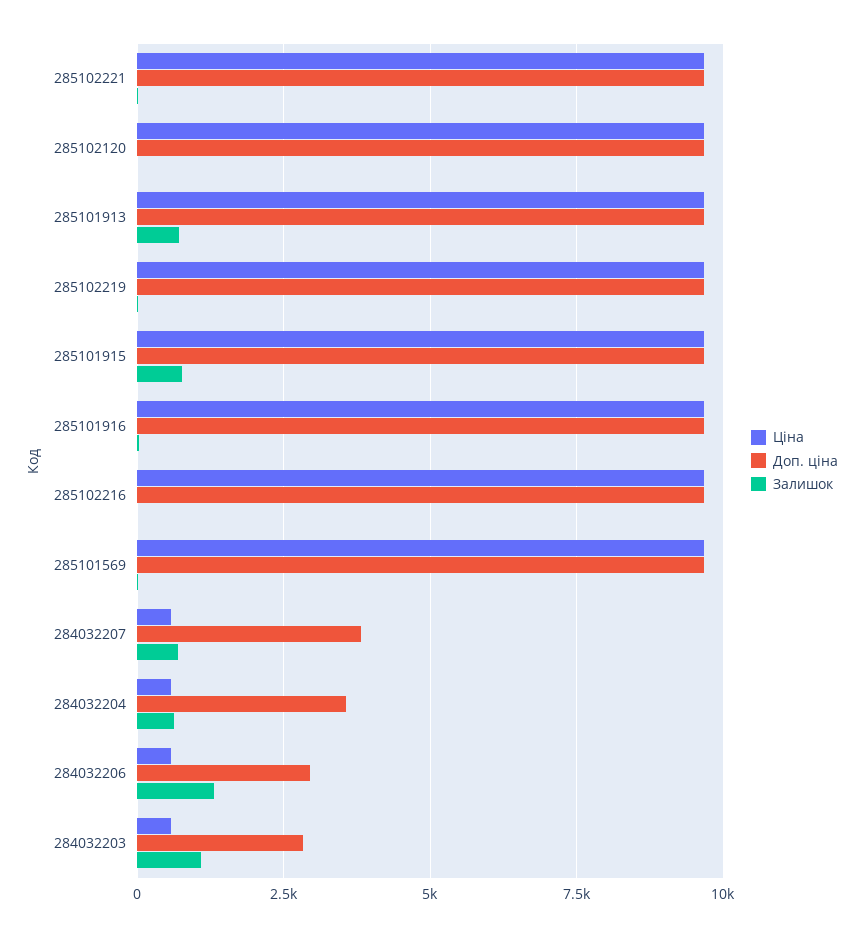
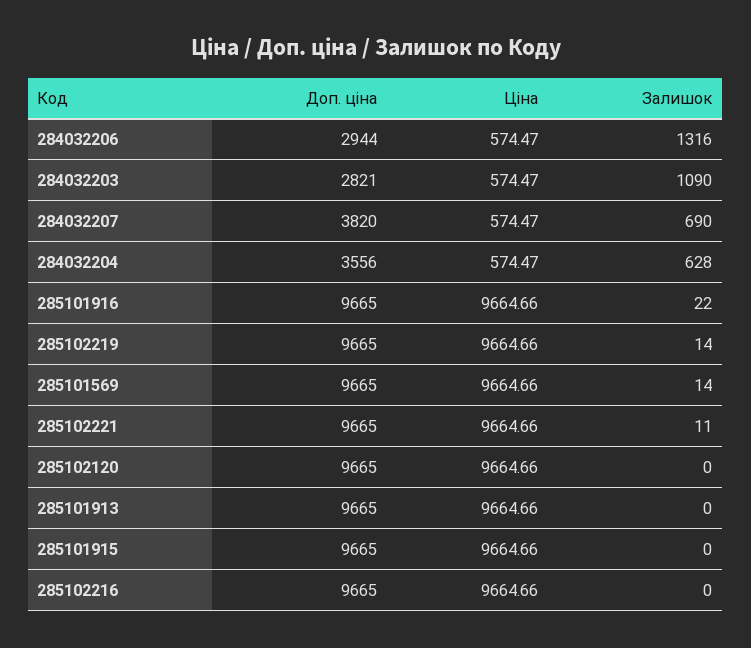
Залишок, 285101913: 750 -> 0
Залишок, 285101915: 750 -> 0

